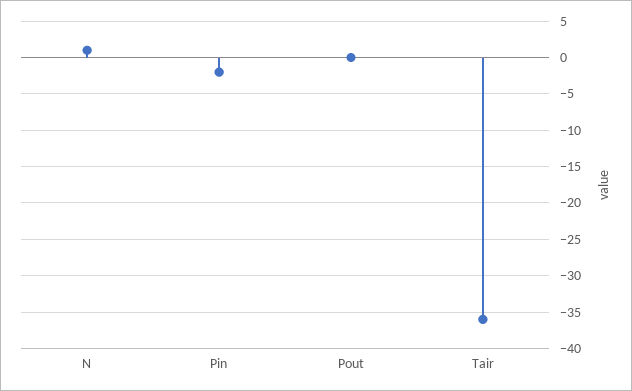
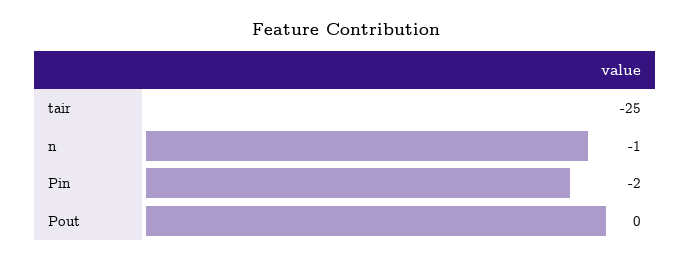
N: 1 -> -1
Tair: -36 -> -25

